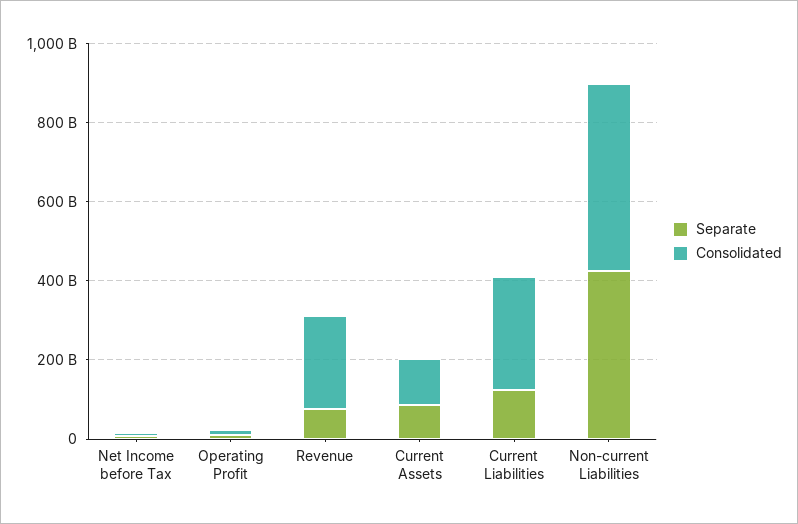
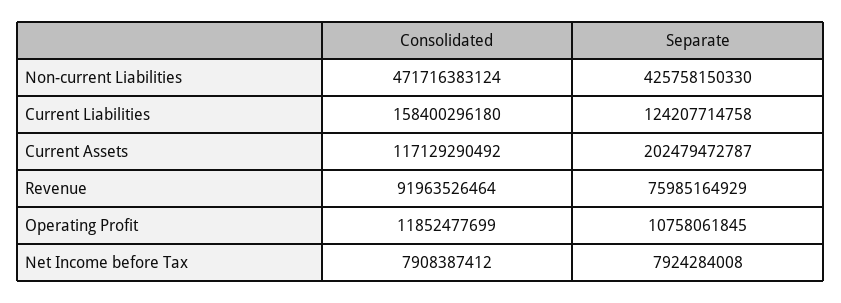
Consolidated, Revenue: 250000000000 -> 91963526464
Separate, Current Assets: 100000000000 -> 202479472787
Consolidated, Current Liabilities: 300000000000 -> 158400296180

